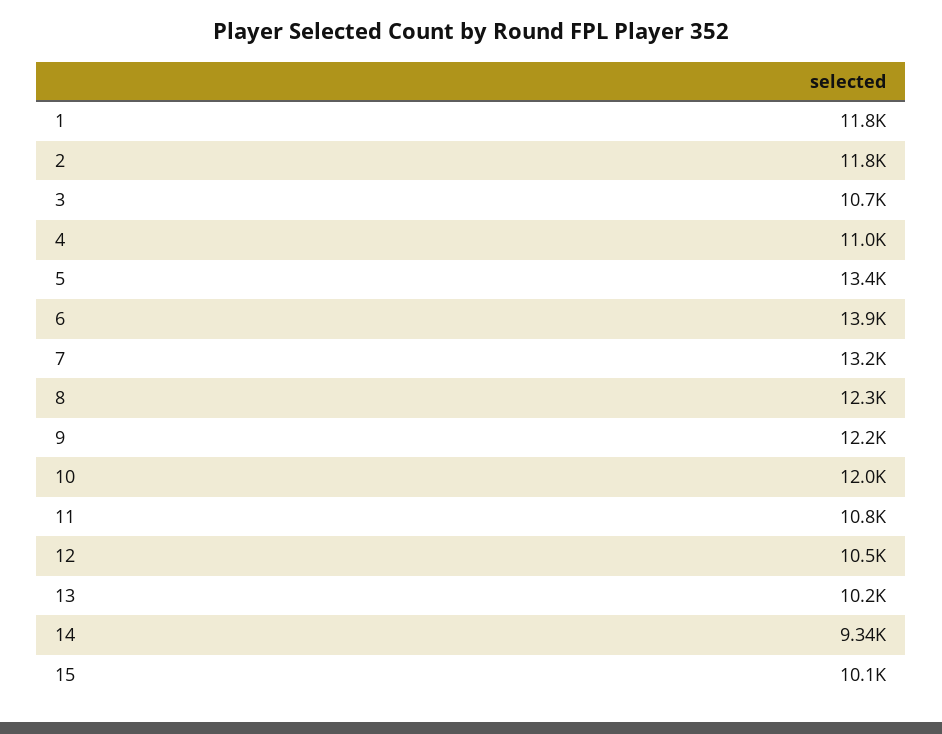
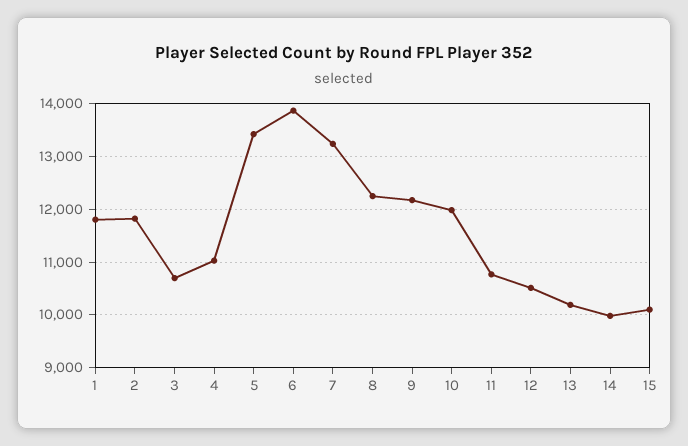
14: 9340 -> 10000

